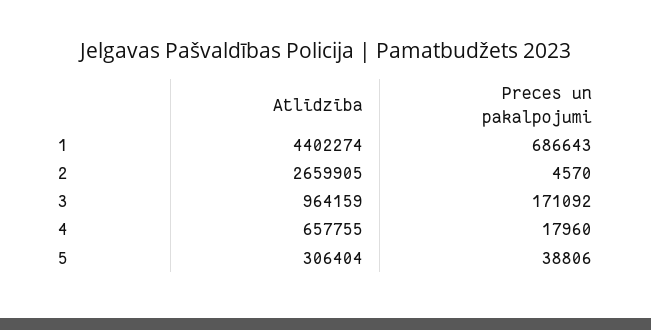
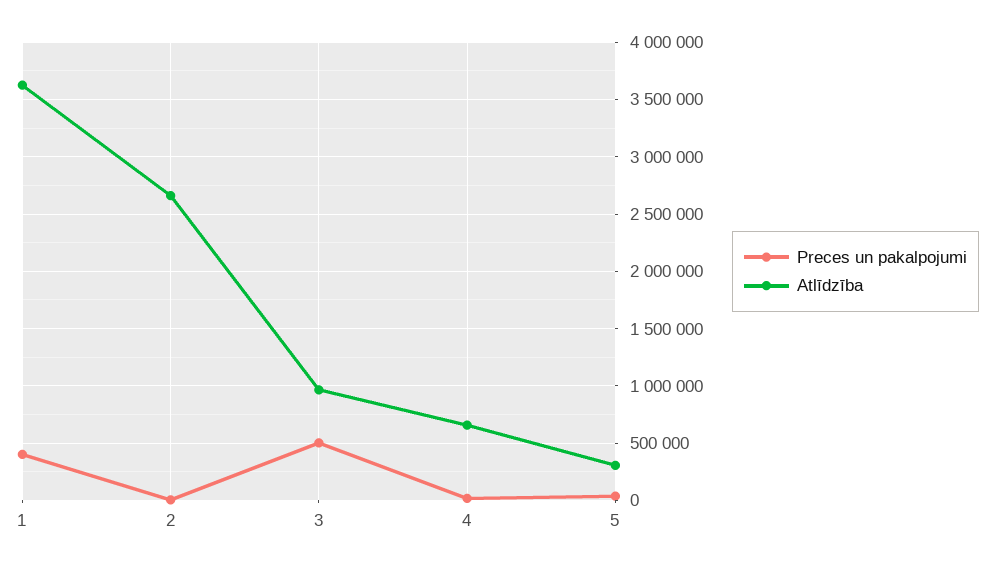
Atlīdzība, 1: 4402274 -> 3600000
Preces un pakalpojumi, 1: 686643 -> 400000
Preces un pakalpojumi, 3: 171092 -> 500000

